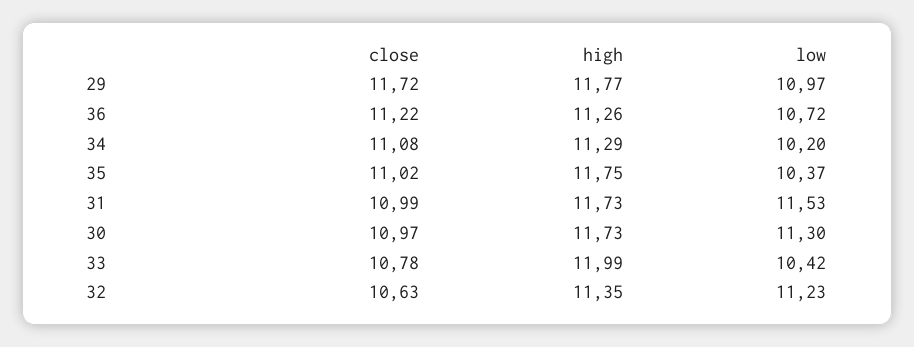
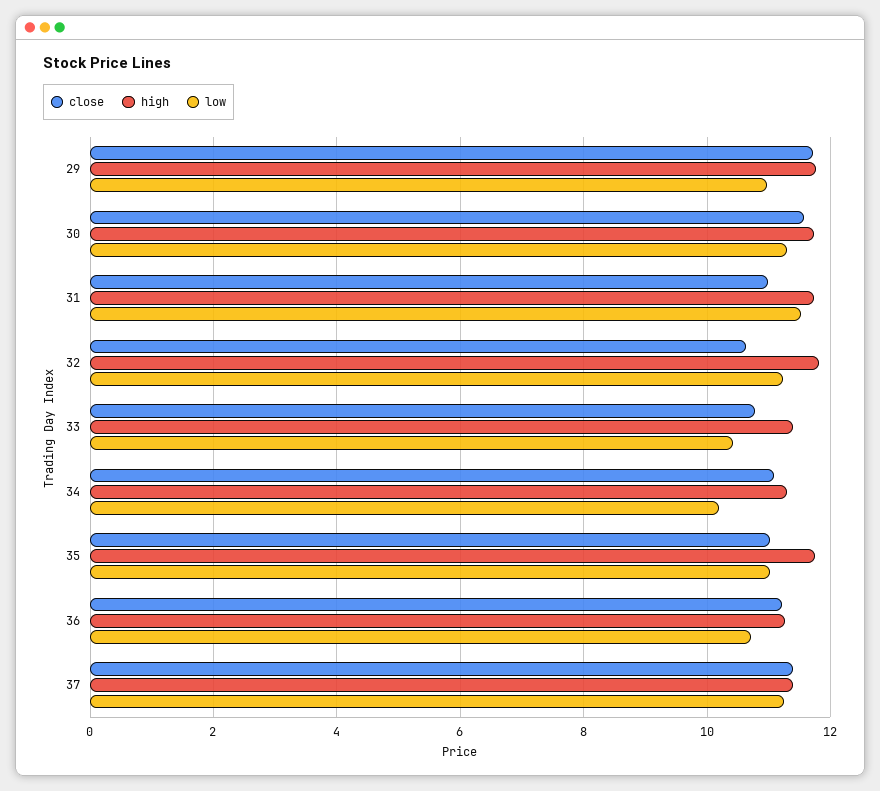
low, 35: 10.37 -> 11
close, 30: 10.97 -> 11.6
high, 33: 11.99 -> 11.4
high, 32: 11.35 -> 11.8
close, 37: none -> 11.4
high, 37: none -> 11.4
low, 37: none -> 11.2

